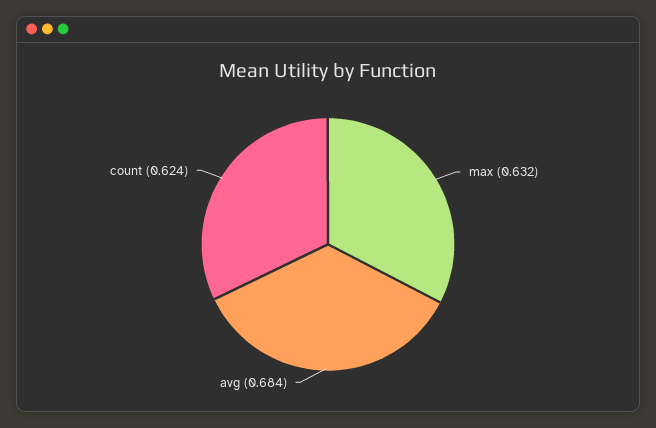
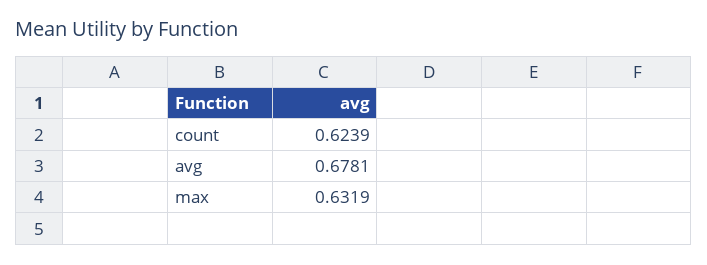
avg: 0.684 -> 0.6781

